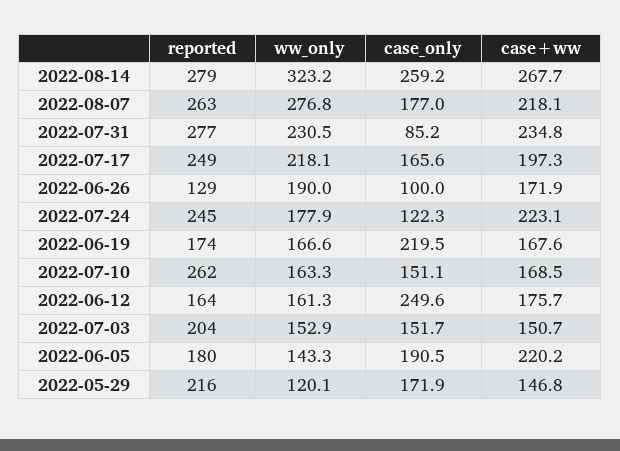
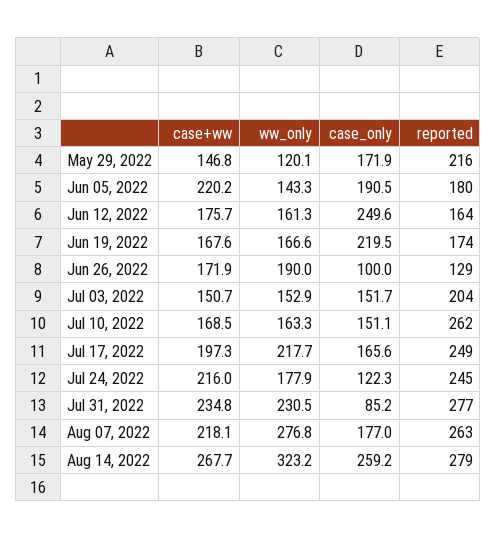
ww_only, 2022-07-17: 218.1 -> 217.7
case+ww, 2022-07-24: 223.1 -> 216

